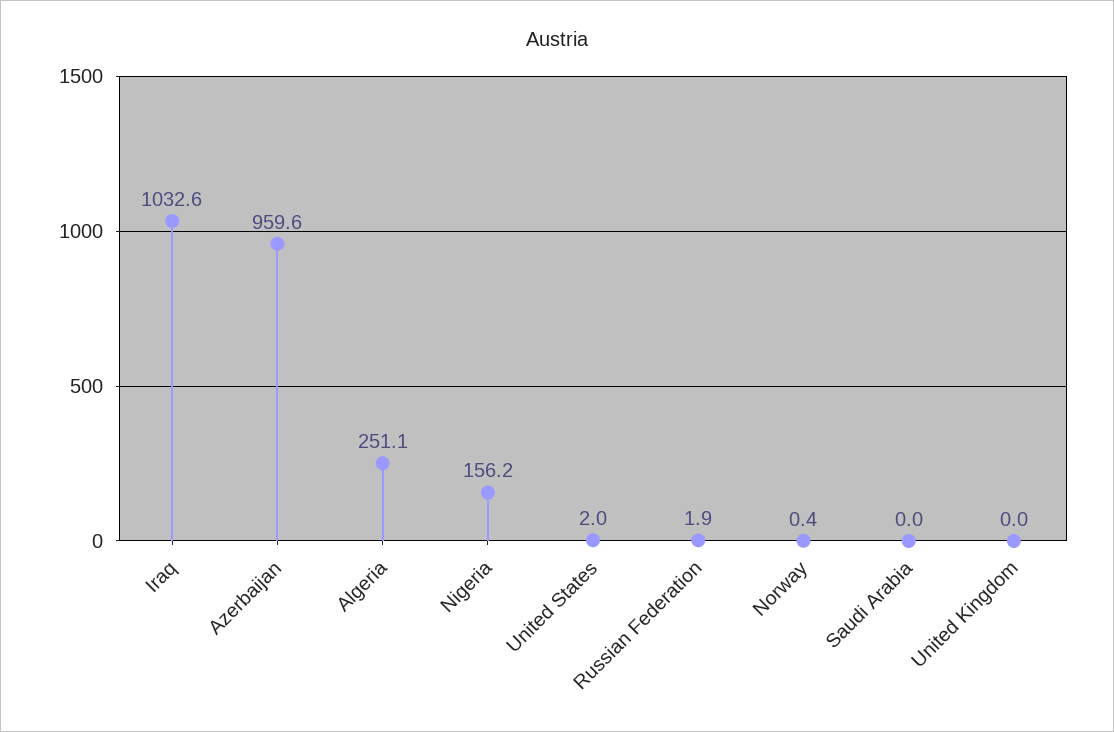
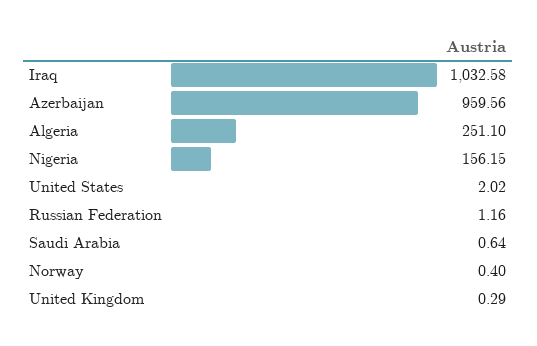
Russian Federation: 1.9 -> 1.16
Saudi Arabia: 0 -> 0.64
United Kingdom: 0 -> 0.29

